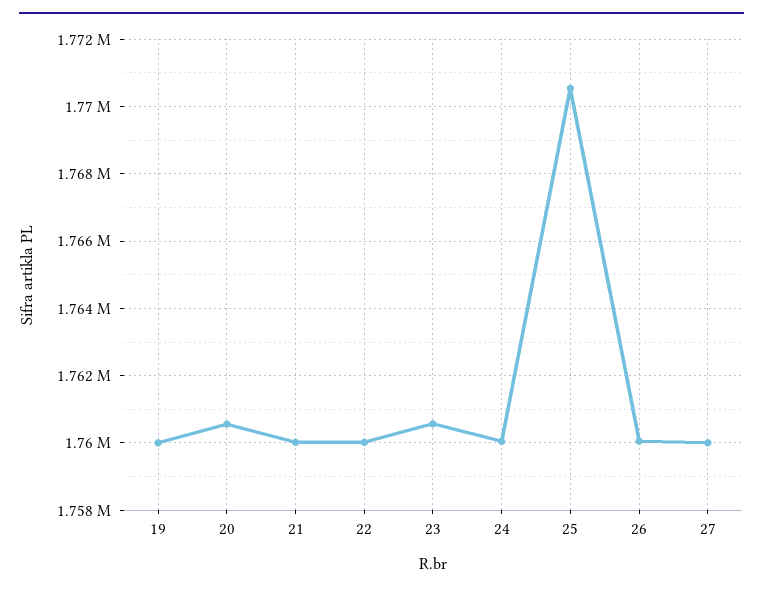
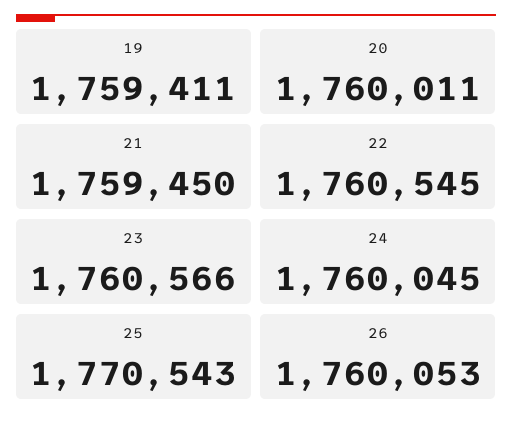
19: 1760000 -> 1759411
20: 1760600 -> 1760011
21: 1760000 -> 1759450
22: 1760000 -> 1760545
27: 1760000 -> none

